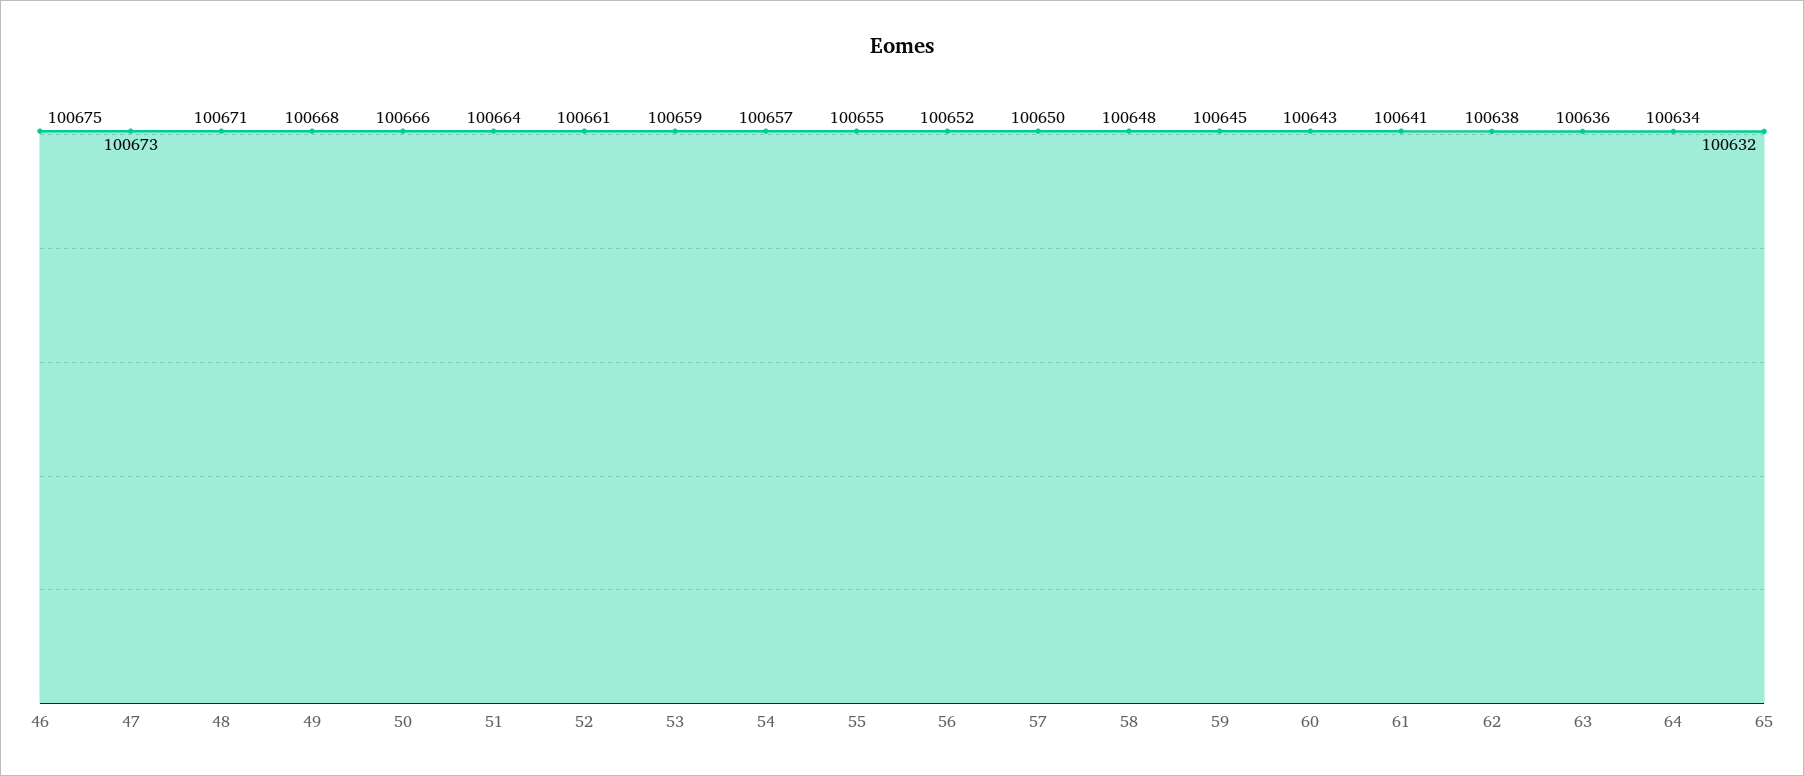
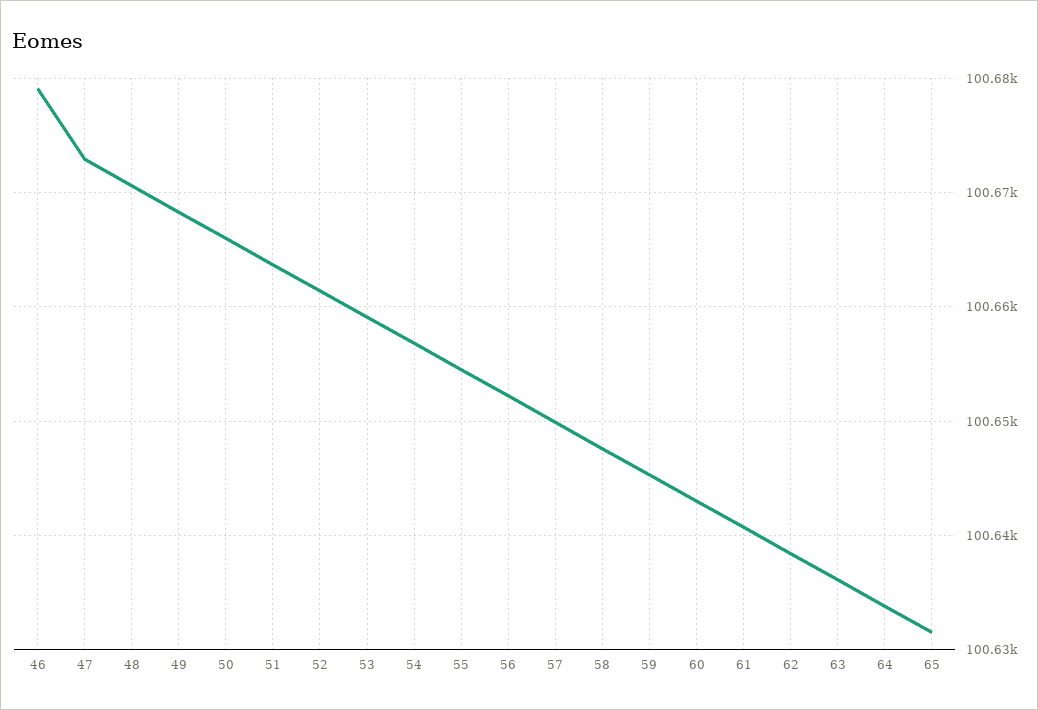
46: 100675 -> 100679

